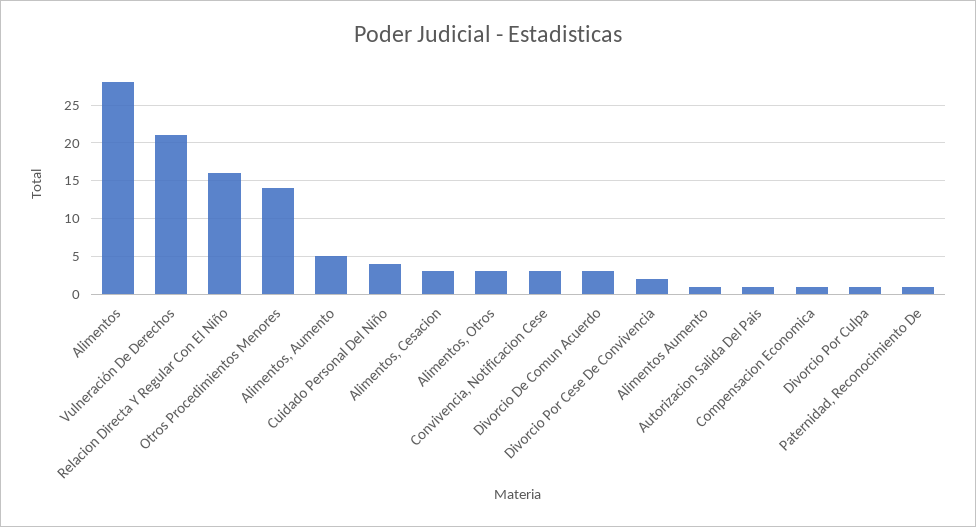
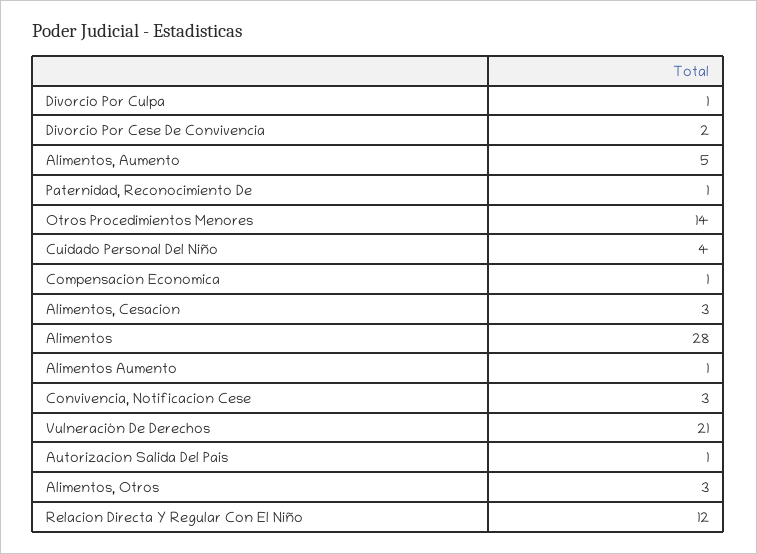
Relacion Directa Y Regular Con El Niño: 16 -> 12
Divorcio De Comun Acuerdo: 3 -> none

